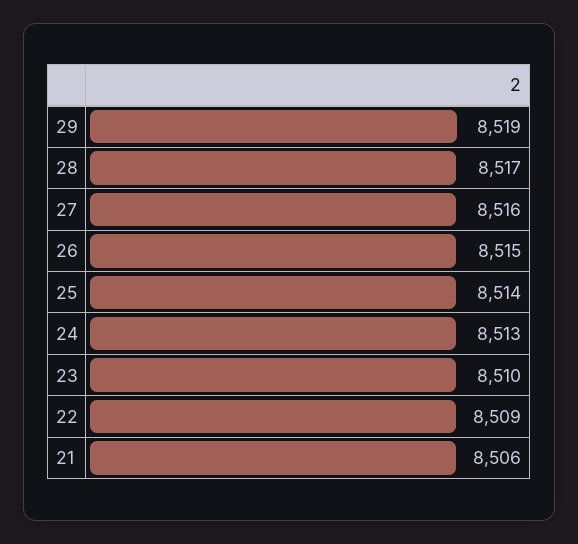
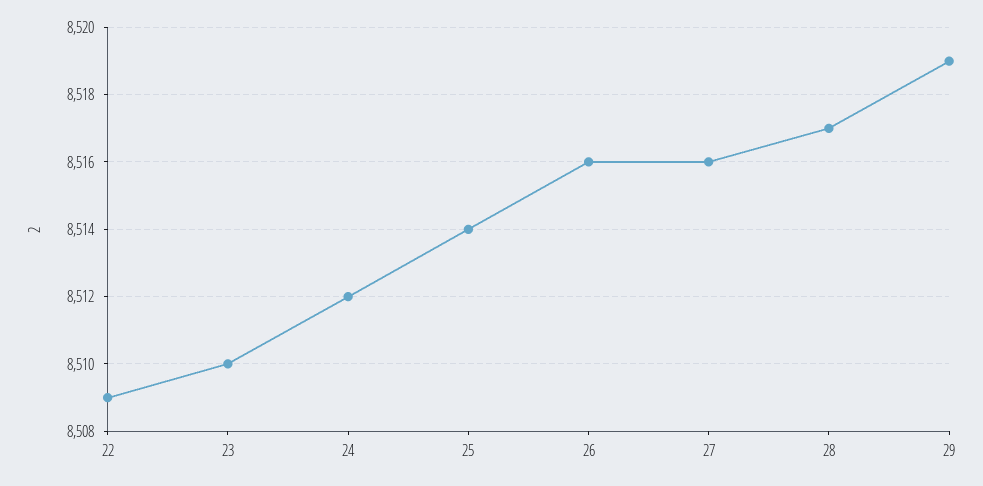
26: 8515 -> 8516
24: 8513 -> 8512
21: 8506 -> none

